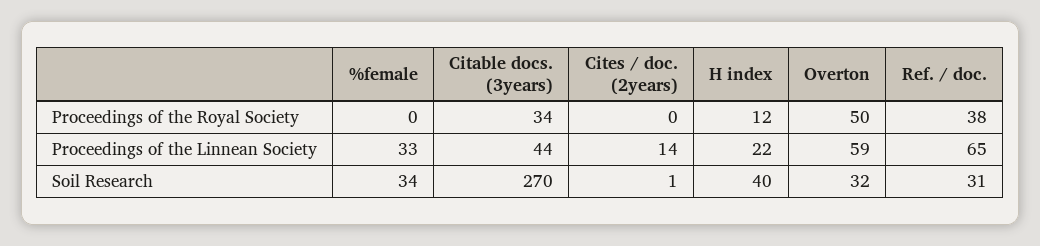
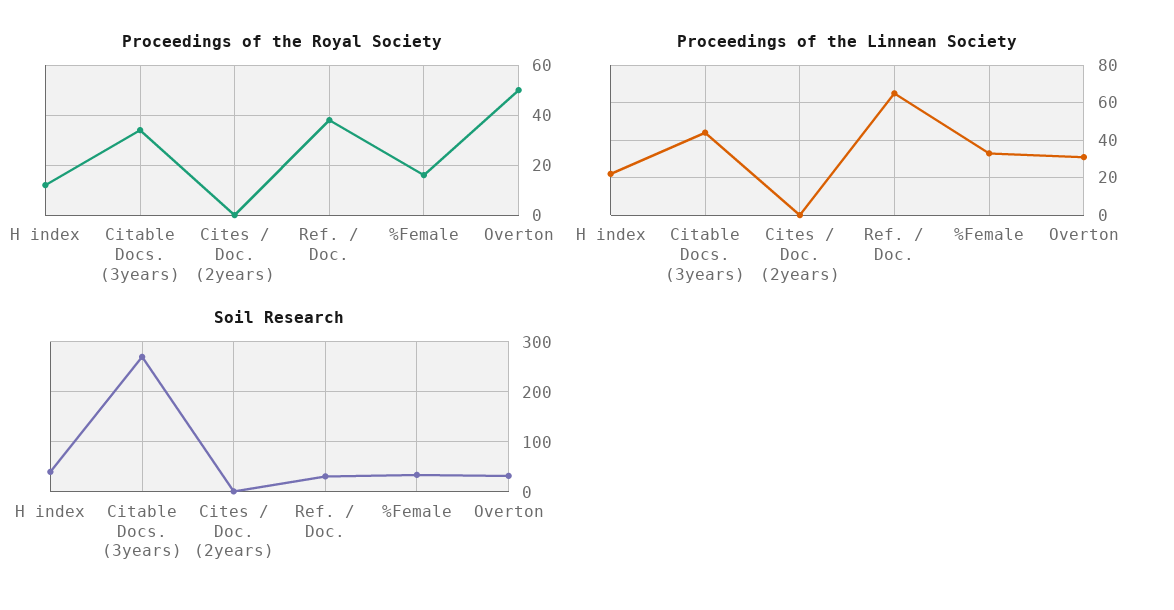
Proceedings of the Royal Society, %female: 0 -> 15
Proceedings of the Linnean Society, Cites / doc. (2years): 14 -> 0
Proceedings of the Linnean Society, Overton: 59 -> 30

